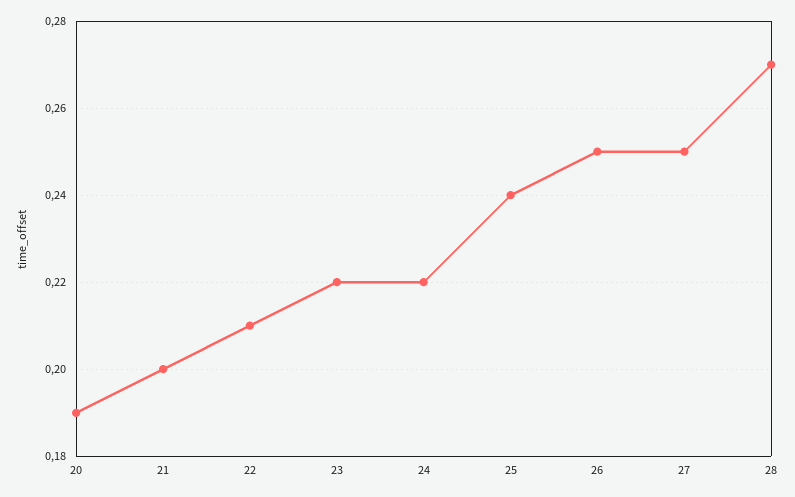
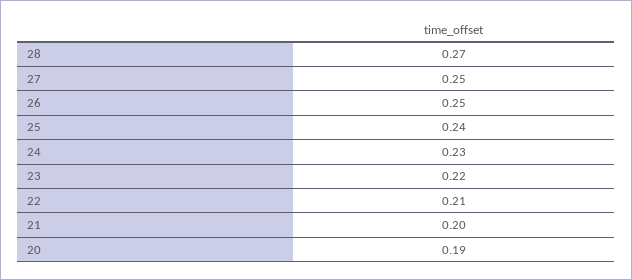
24: 0.22 -> 0.23

